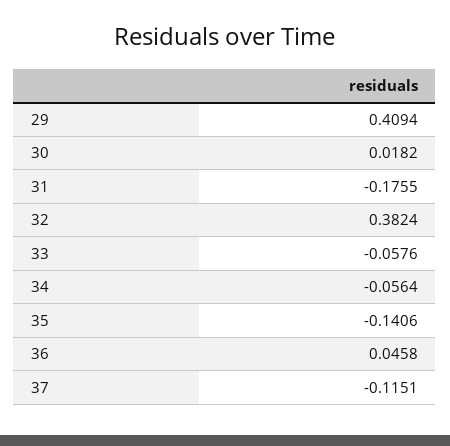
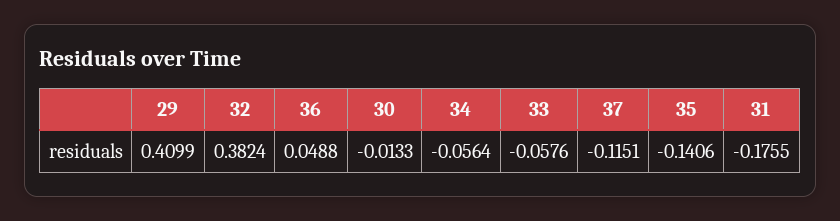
29: 0.4094 -> 0.4099
30: 0.0182 -> -0.0133
36: 0.0458 -> 0.0488

